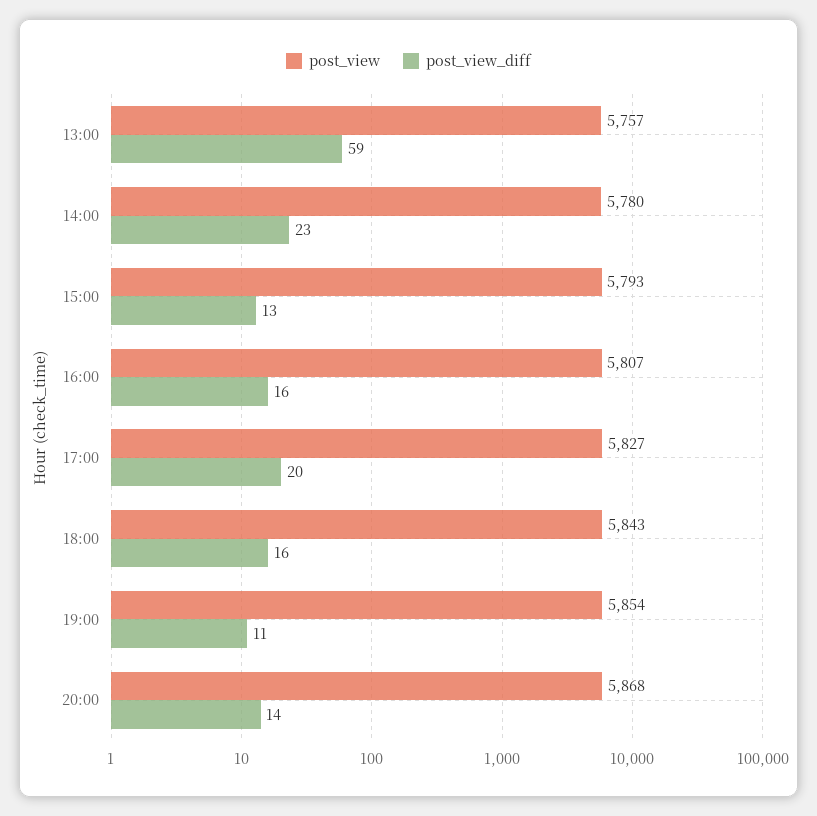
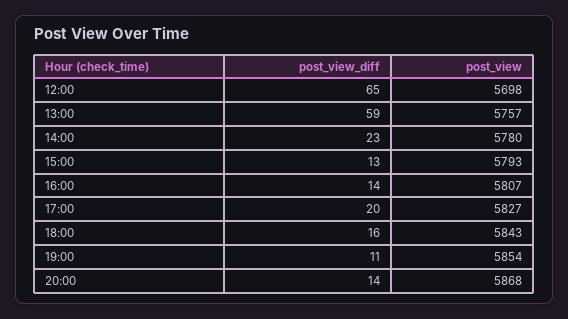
post_view_diff, 16:00: 16 -> 14
post_view_diff, 12:00: none -> 65
post_view, 12:00: none -> 5698

